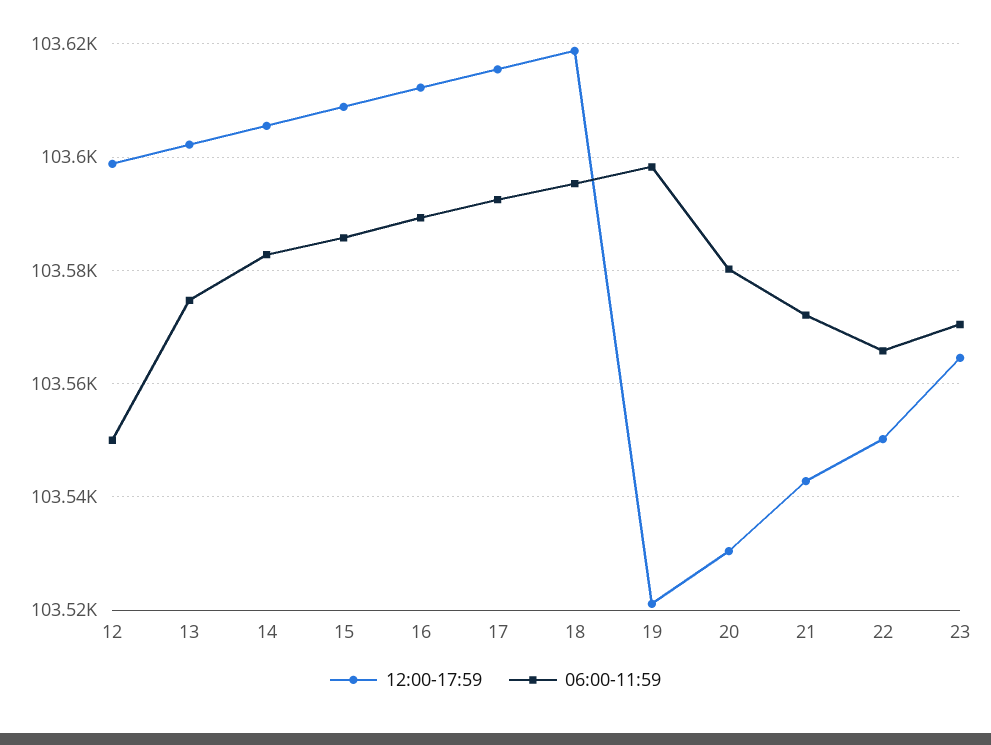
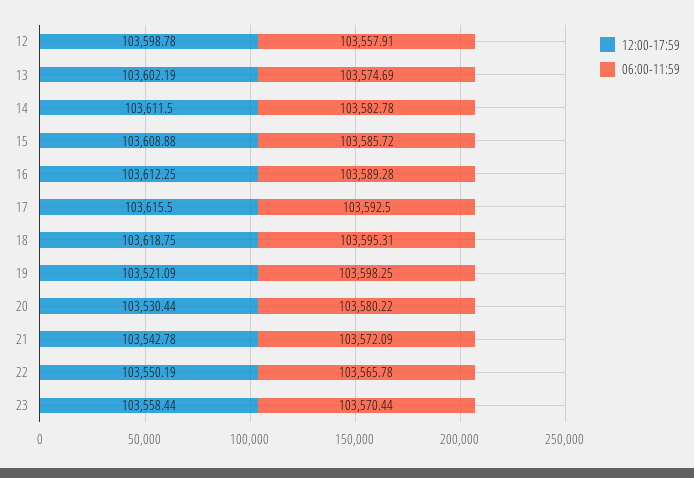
06:00-11:59, 12: 103550 -> 103557.91
12:00-17:59, 14: 103606 -> 103611.5
12:00-17:59, 23: 103564 -> 103558.44

